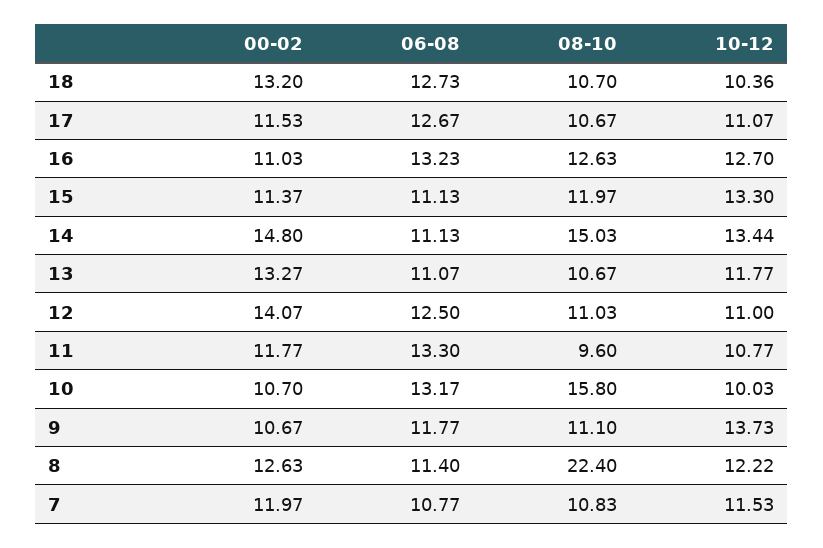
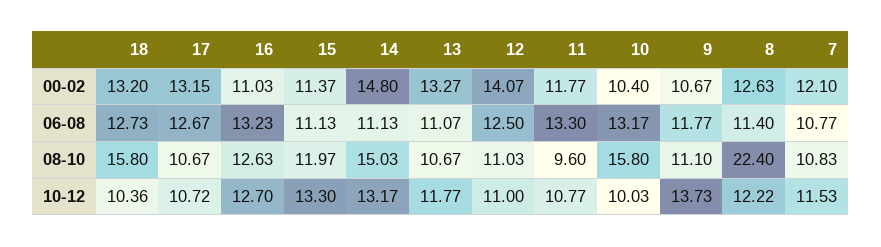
08-10, 18: 10.7 -> 15.8
00-02, 17: 11.53 -> 13.15
10-12, 17: 11.07 -> 10.72
10-12, 14: 13.44 -> 13.17
00-02, 10: 10.7 -> 10.4
00-02, 7: 11.97 -> 12.1

